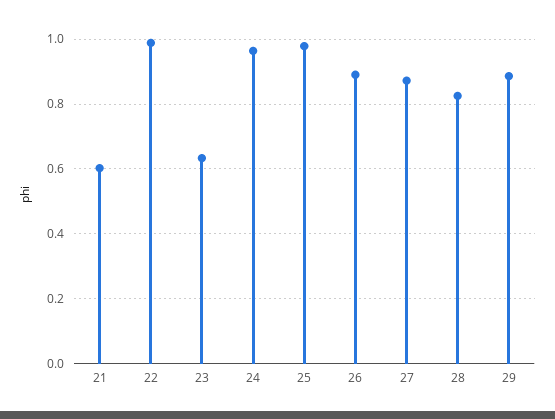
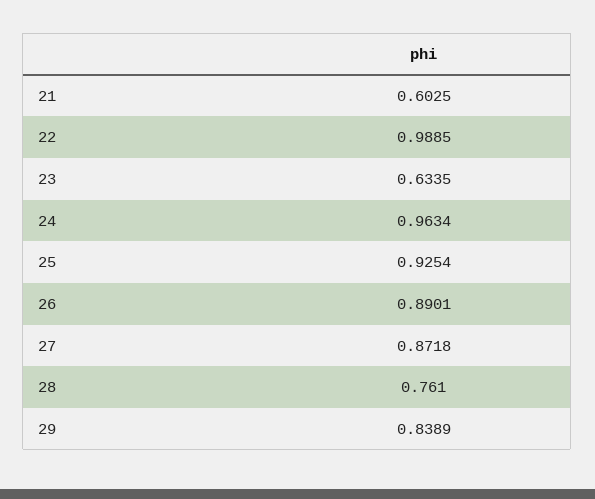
25: 0.98 -> 0.9254
28: 0.82 -> 0.761
29: 0.88 -> 0.8389

